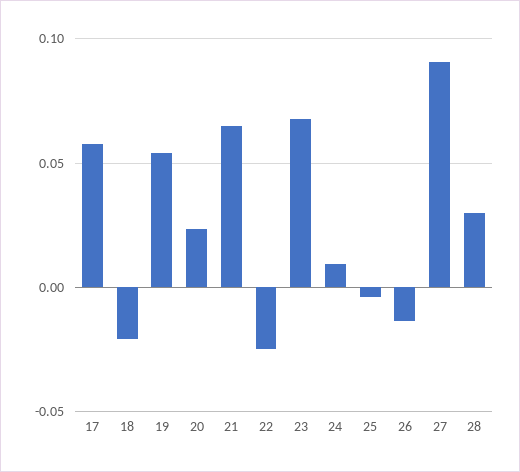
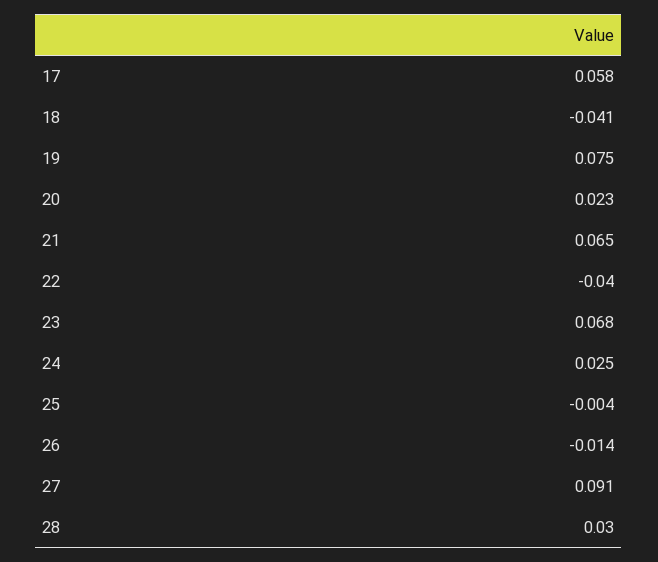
18: -0.02 -> -0.041
19: 0.055 -> 0.075
22: -0.025 -> -0.04
24: 0.01 -> 0.025

